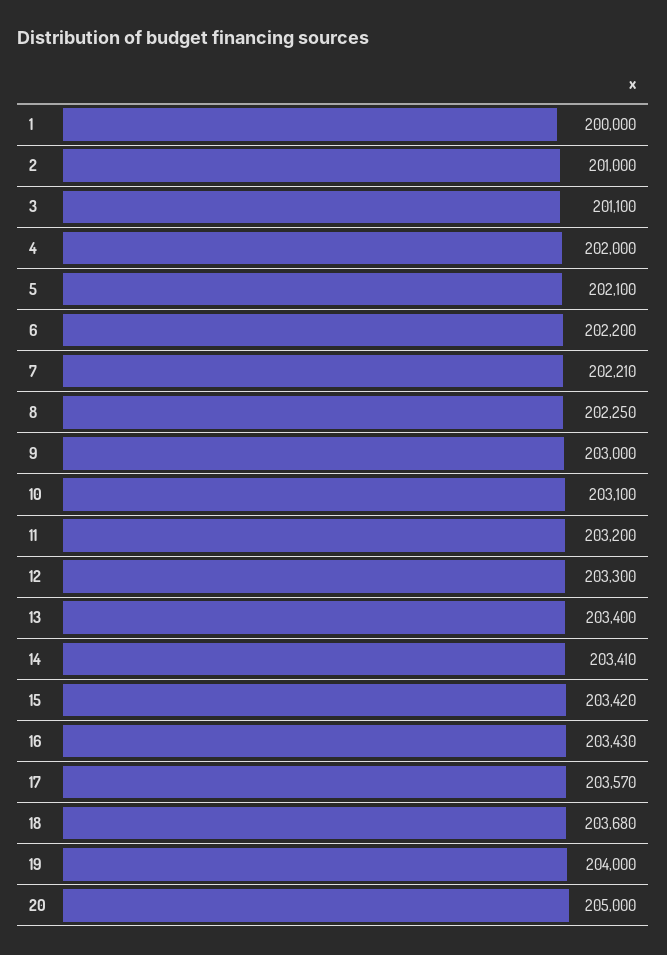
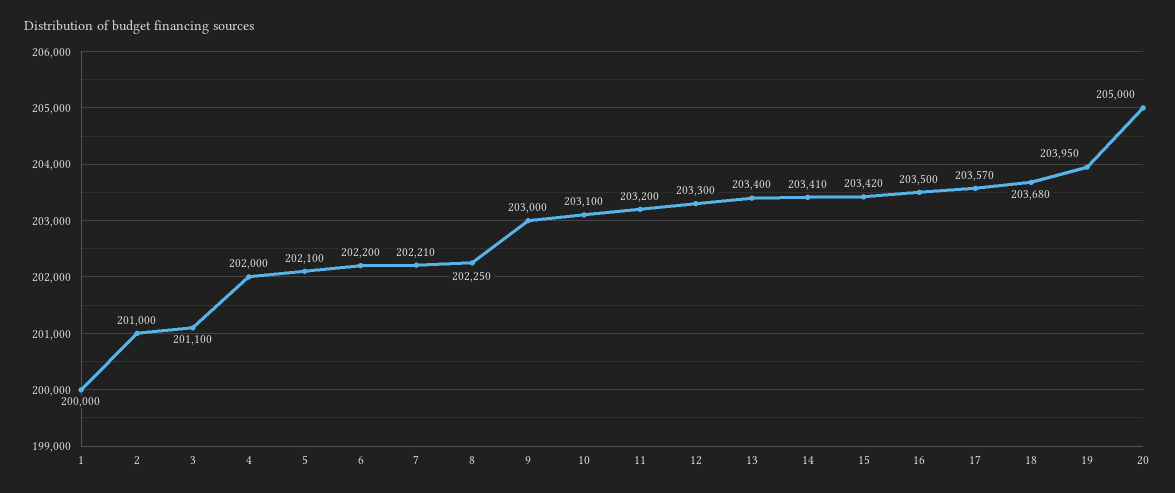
16: 203430 -> 203500
19: 204000 -> 203950

